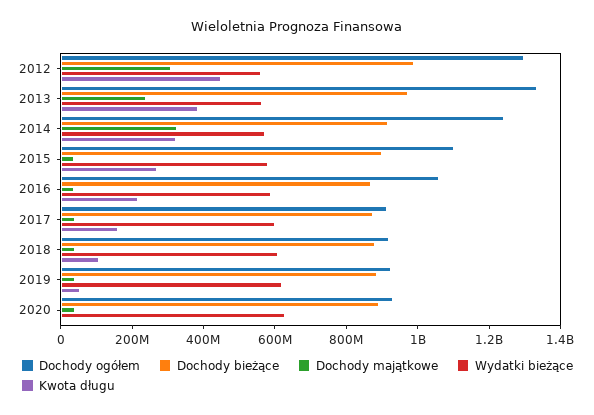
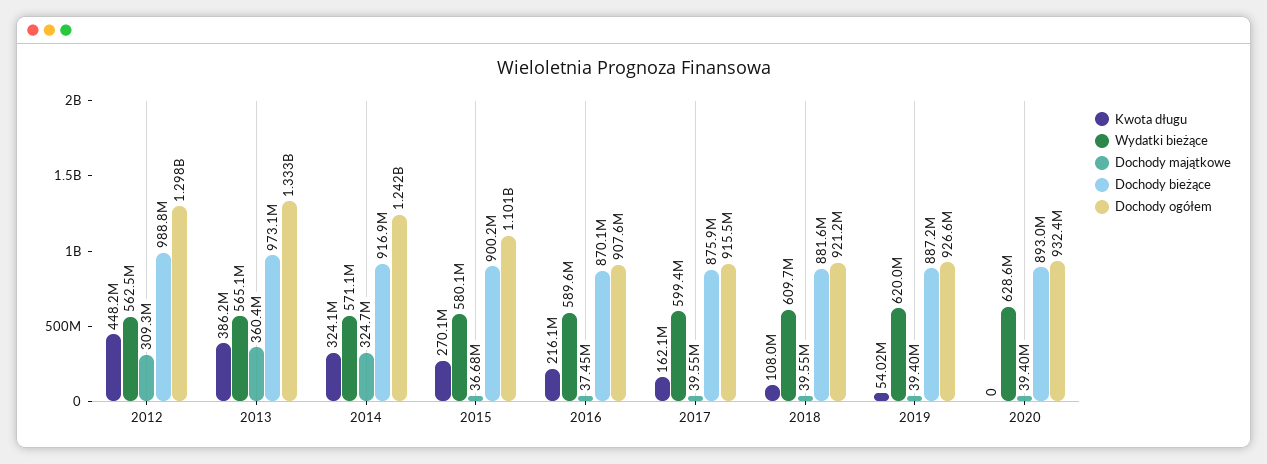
Dochody majątkowe, 2013: 250000000 -> 360400000
Dochody ogółem, 2016: 1050000000 -> 907600000

